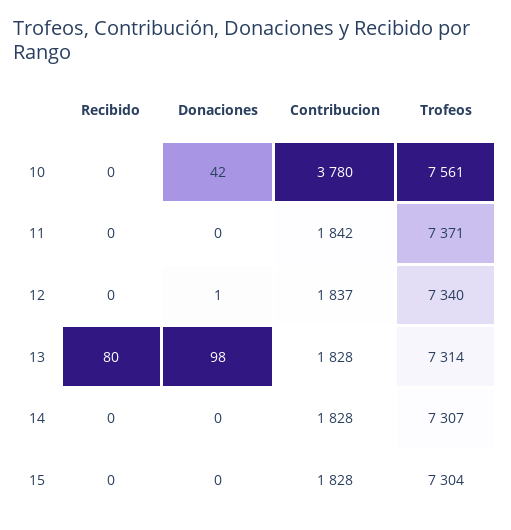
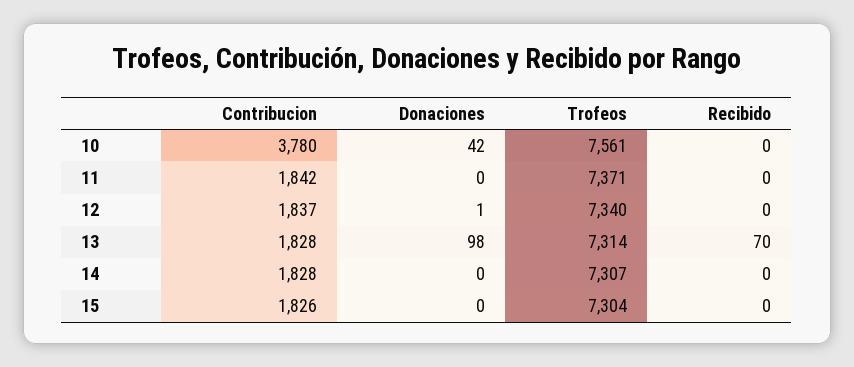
Recibido, 13: 80 -> 70
Contribucion, 15: 1828 -> 1826

